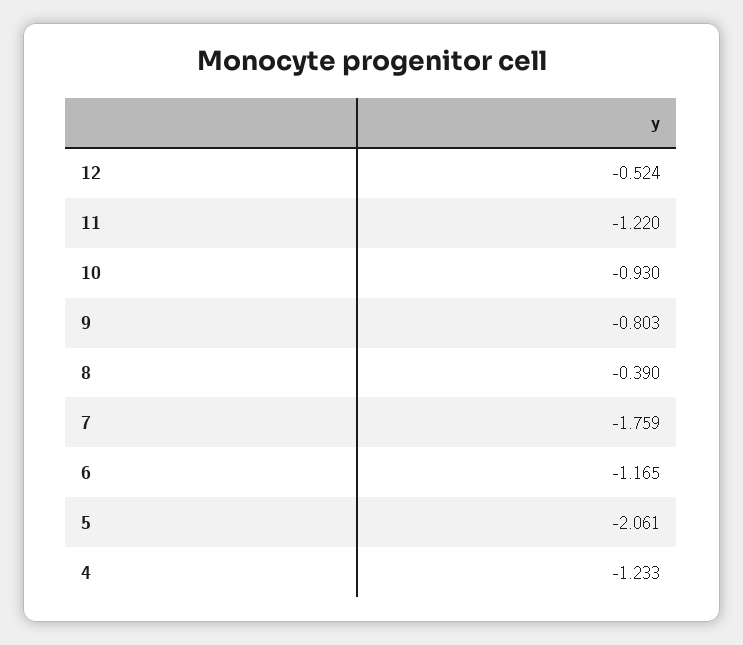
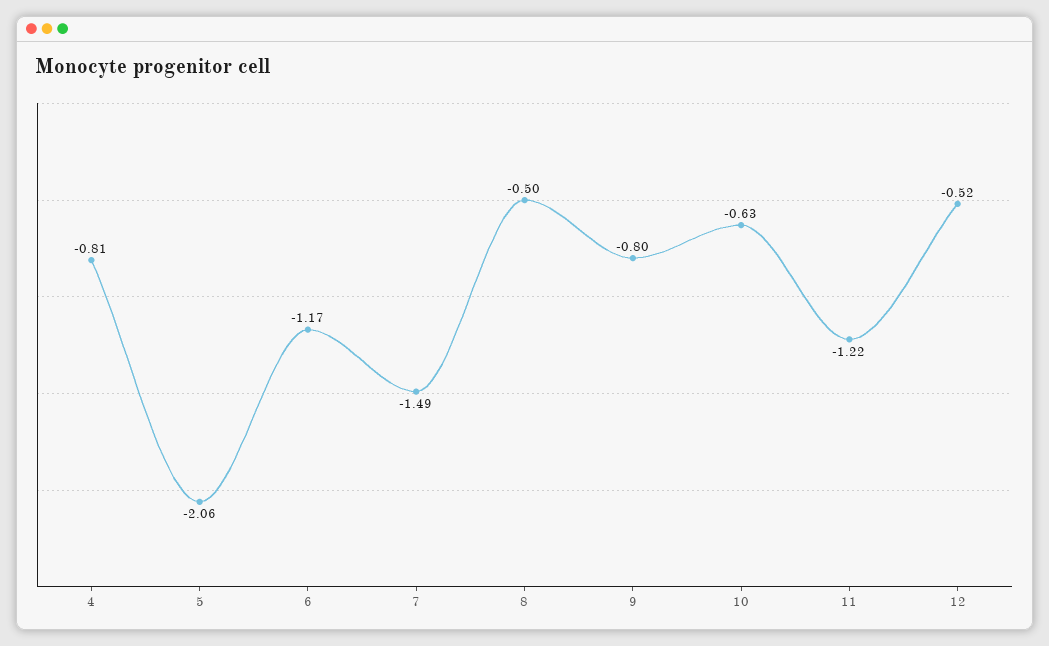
10: -0.93 -> -0.63
8: -0.39 -> -0.5
7: -1.759 -> -1.49
4: -1.233 -> -0.81

